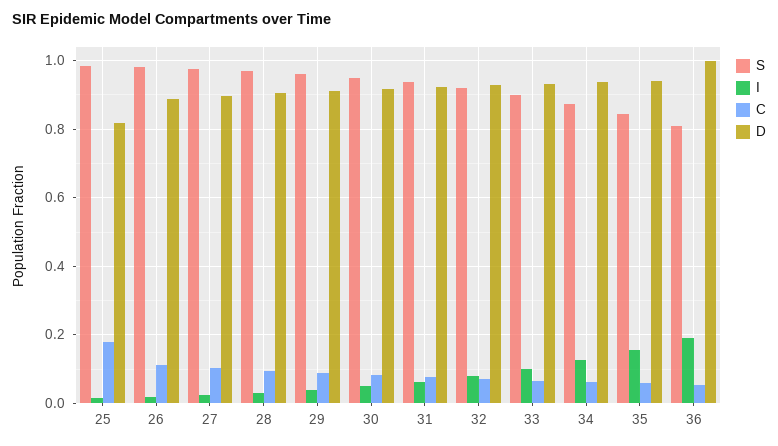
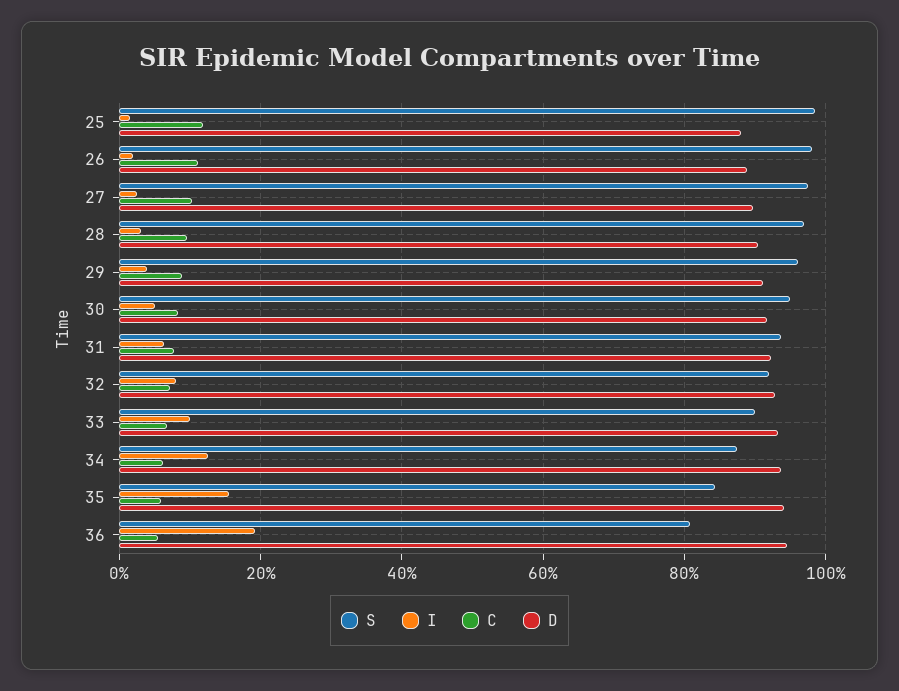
C, 25: 0.18 -> 0.12
D, 25: 0.82 -> 0.88
D, 36: 1 -> 0.94

